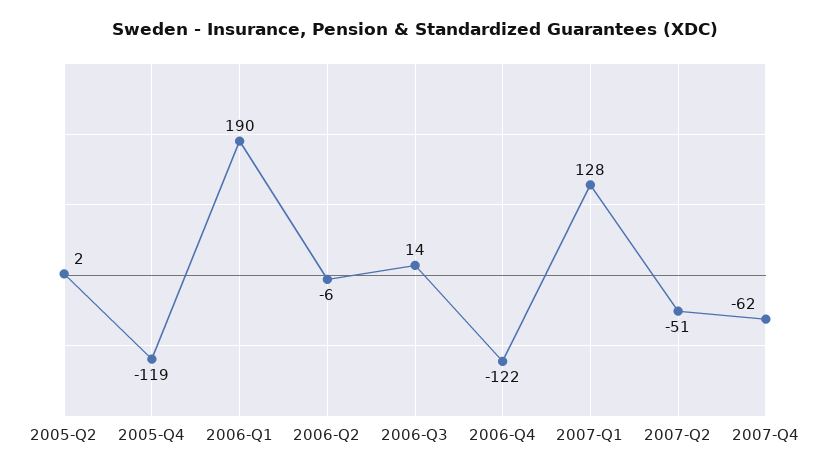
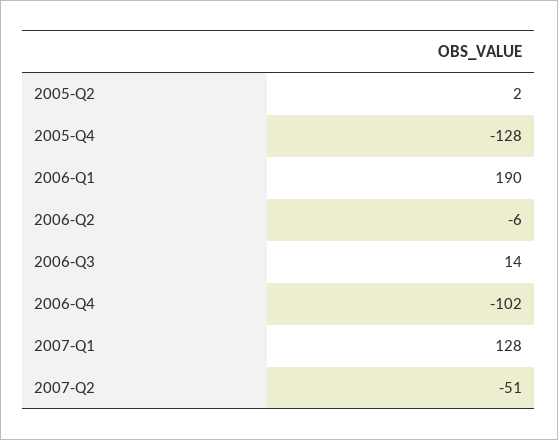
2005-Q4: -119 -> -128
2006-Q4: -122 -> -102
2007-Q4: -62 -> none

